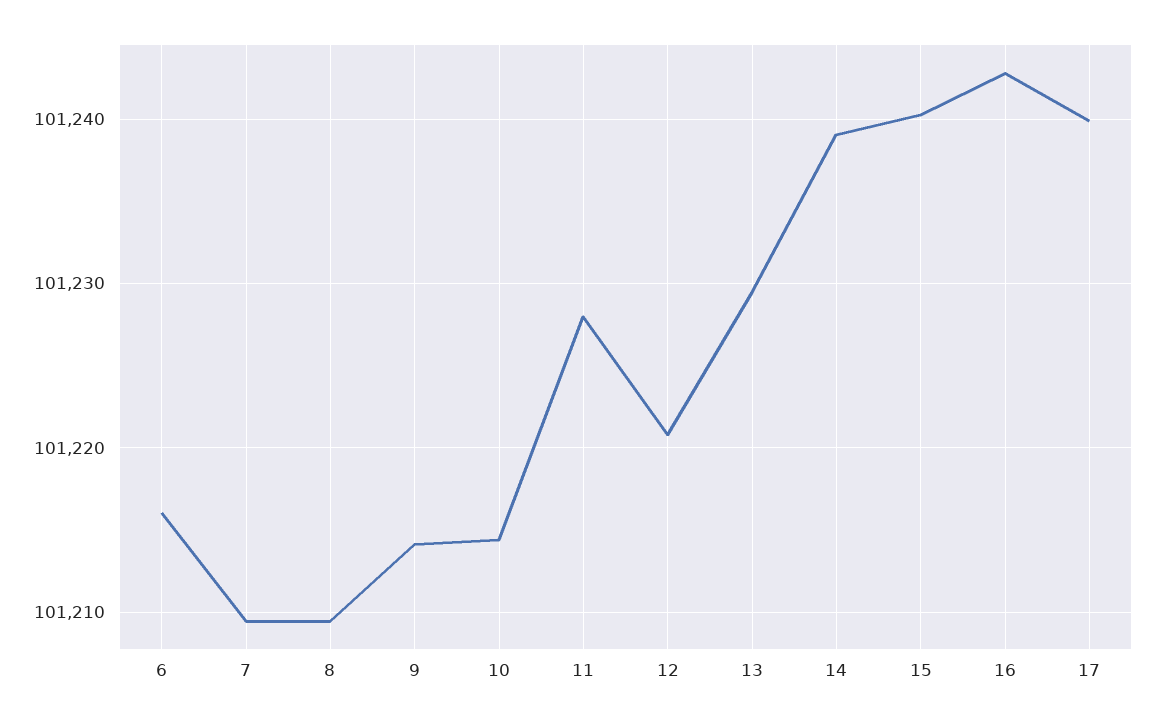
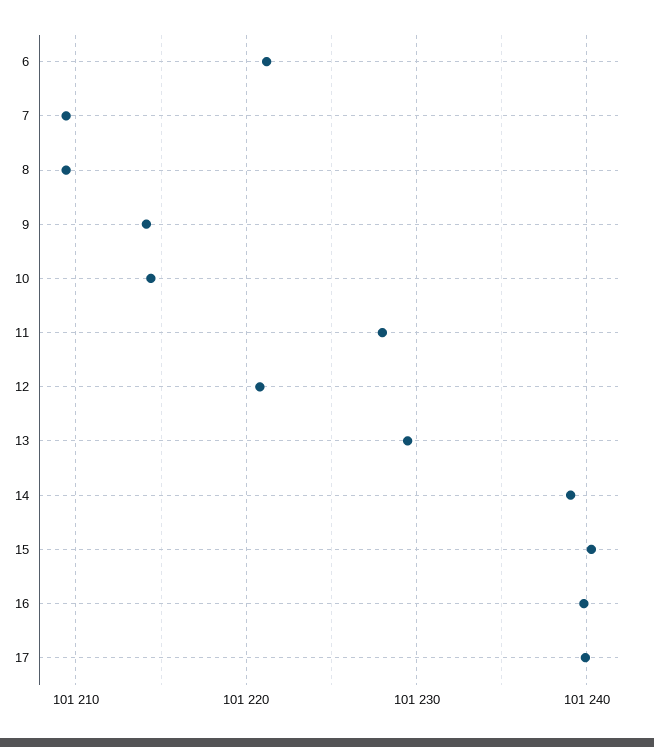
6: 101216 -> 101221
16: 101243 -> 101240

